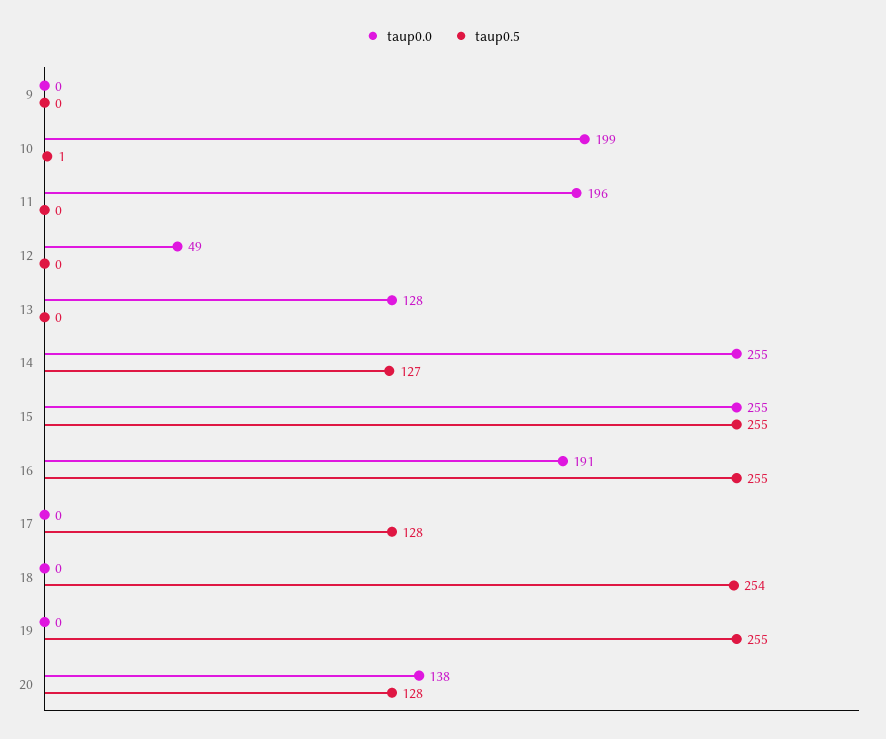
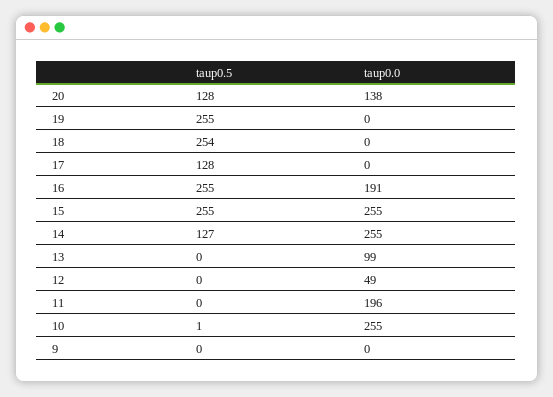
taup0.0, 10: 199 -> 255
taup0.0, 13: 128 -> 99

